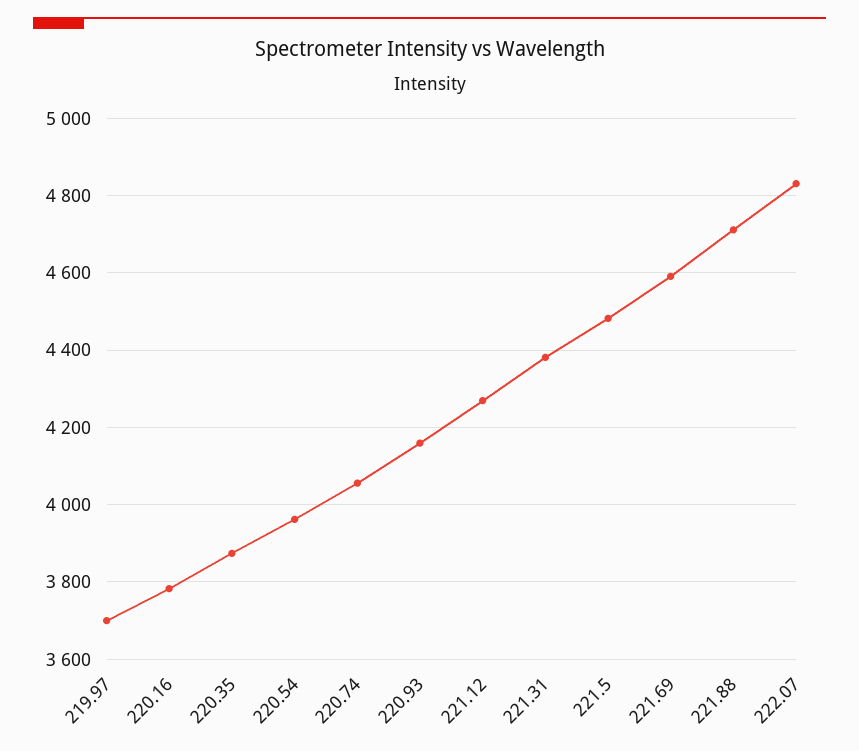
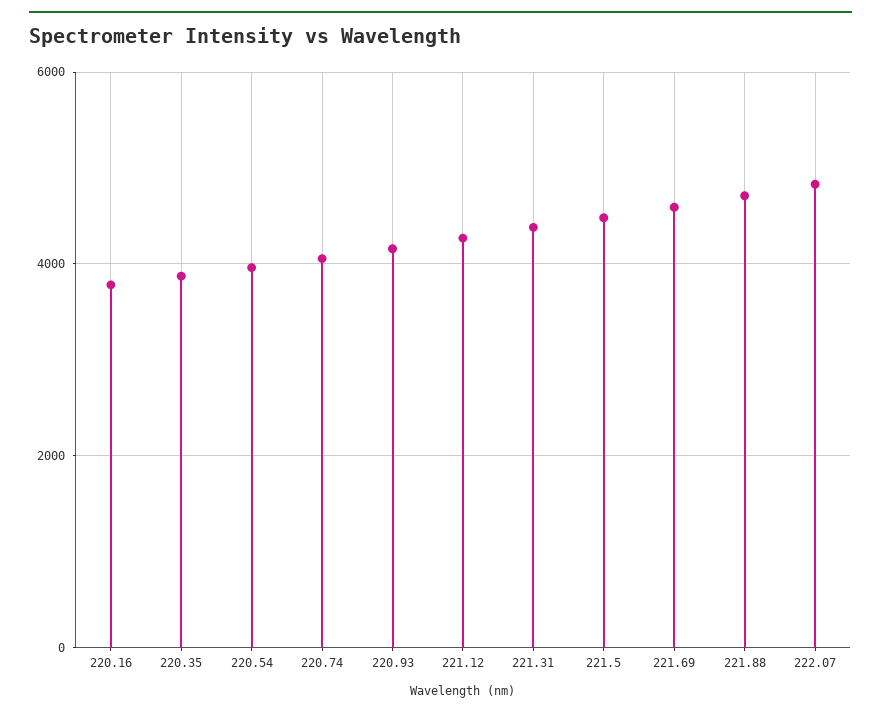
219.97: 3700 -> none

